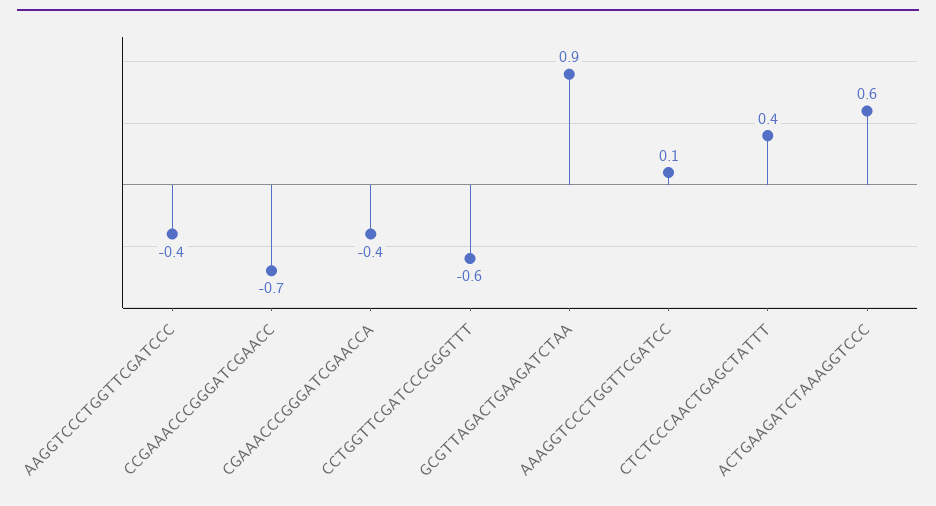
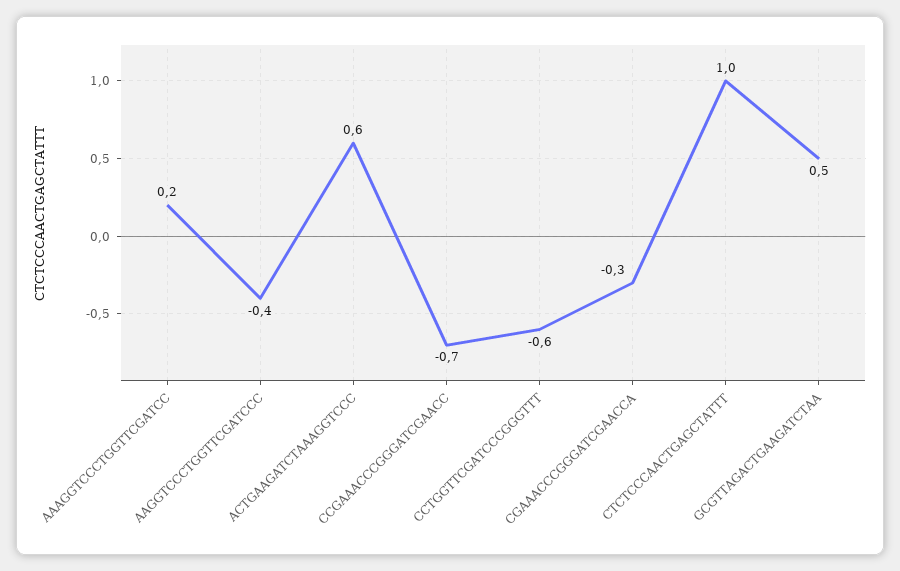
CGAAACCCGGGATCGAACCA: -0.4 -> -0.3
GCGTTAGACTGAAGATCTAA: 0.9 -> 0.5
AAAGGTCCCTGGTTCGATCC: 0.1 -> 0.2
CTCTCCCAACTGAGCTATTT: 0.4 -> 1

